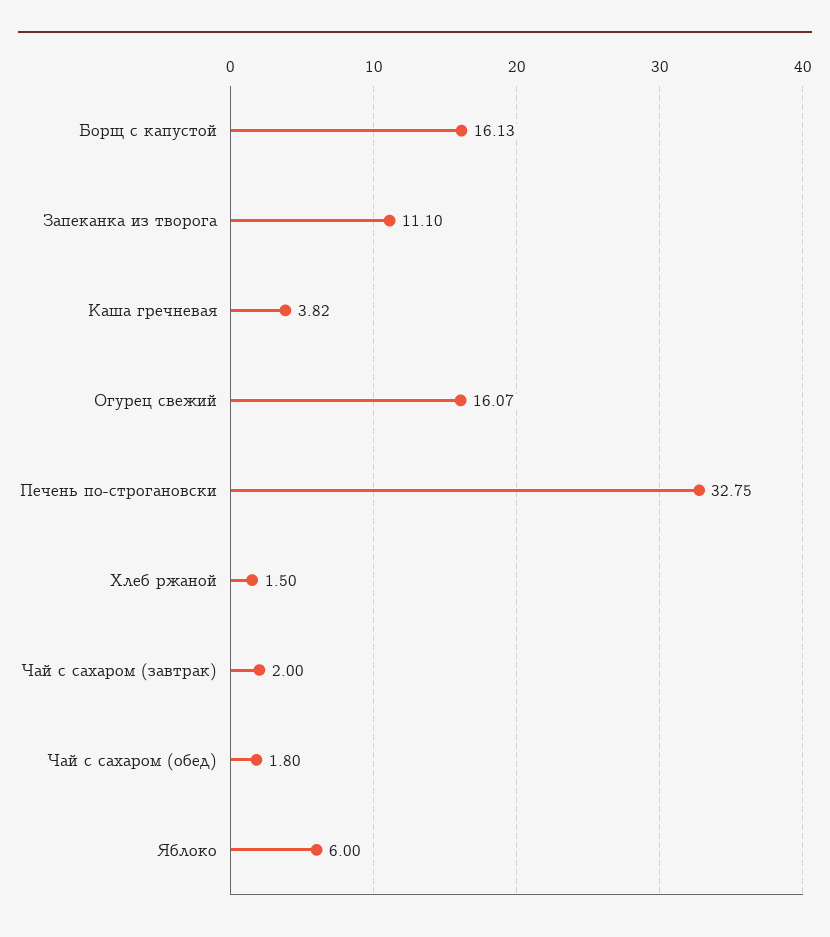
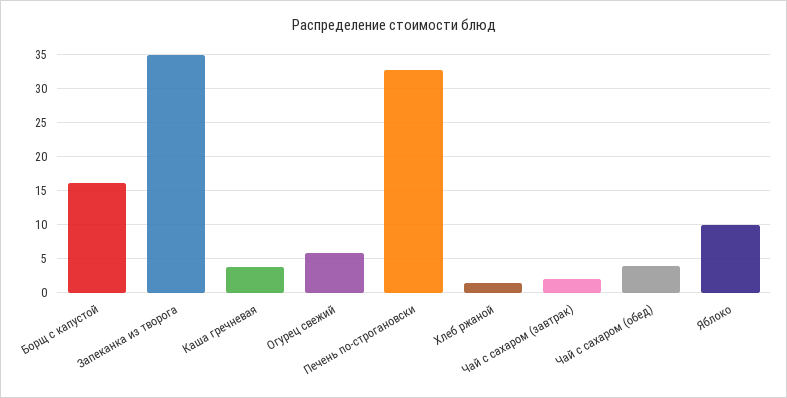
Запеканка из творога: 11.1 -> 35
Огурец свежий: 16.07 -> 6
Чай с сахаром (обед): 1.8 -> 4
Яблоко: 6 -> 10

